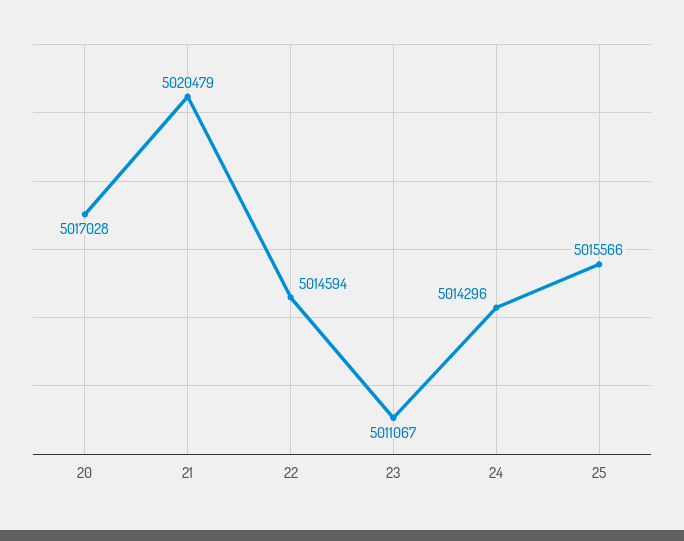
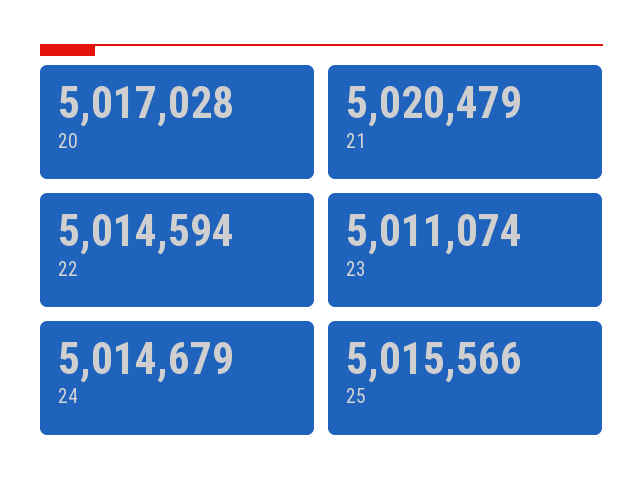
23: 5011067 -> 5011074
24: 5014296 -> 5014679

